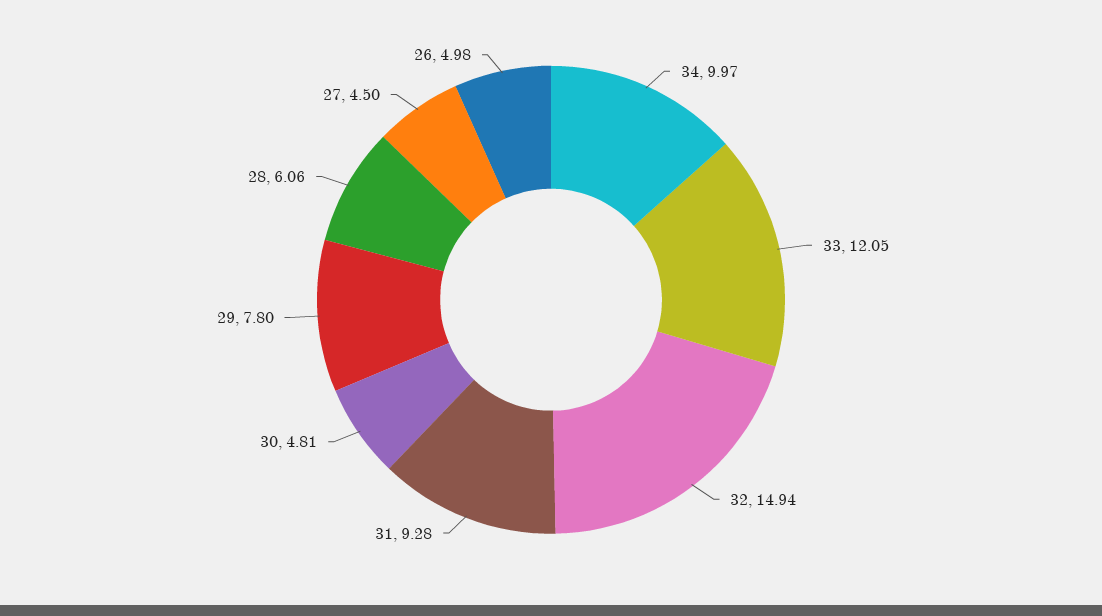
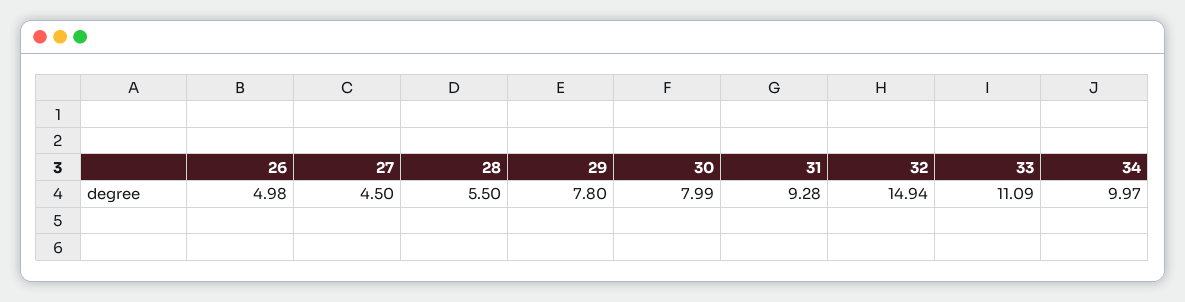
33: 12.05 -> 11.09
30: 4.81 -> 7.99
28: 6.06 -> 5.5

